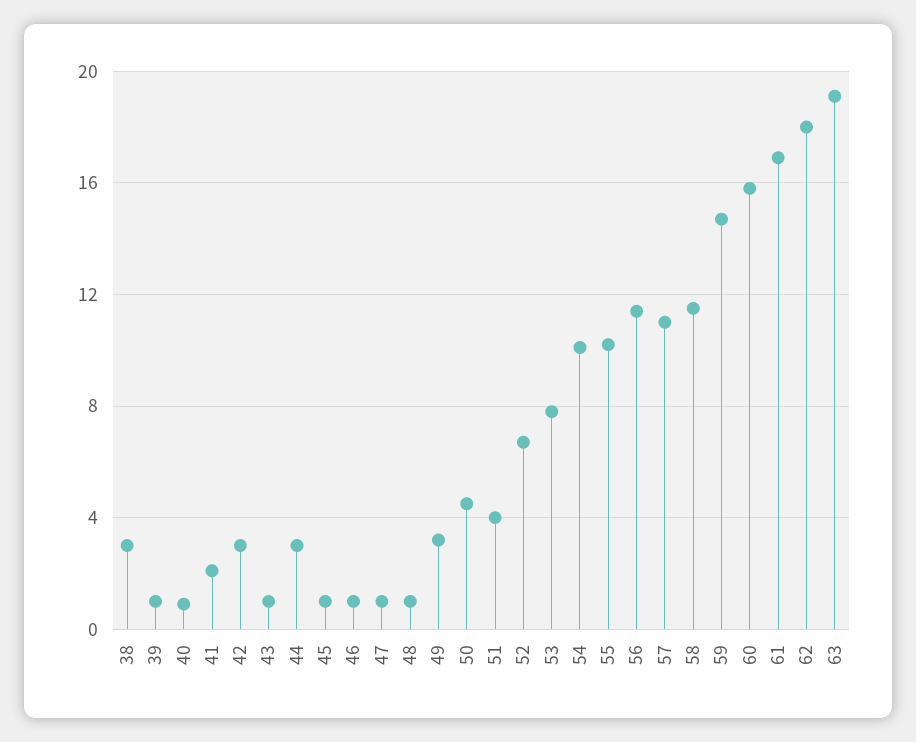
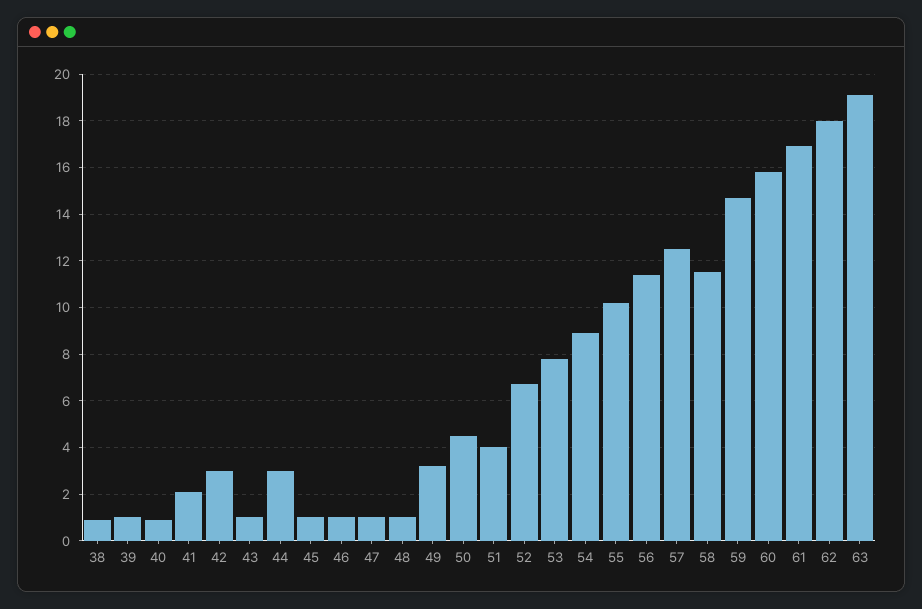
38: 3 -> 1
54: 10 -> 9
57: 11 -> 12.5

